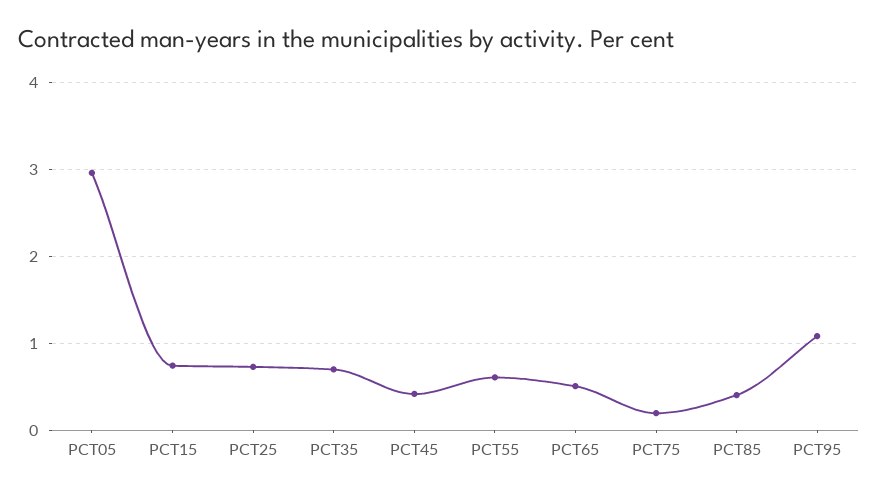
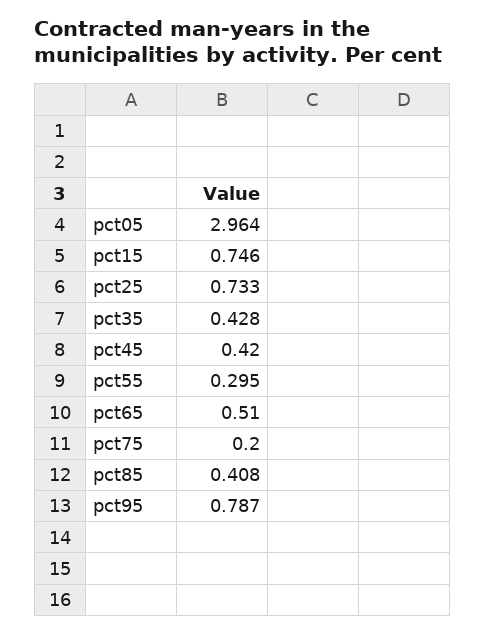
PCT35: 0.7 -> 0.428
PCT55: 0.6 -> 0.295
PCT95: 1.1 -> 0.787

